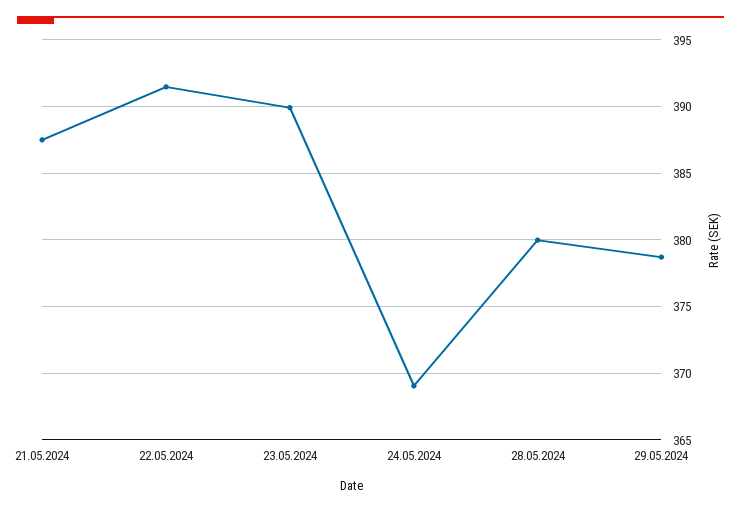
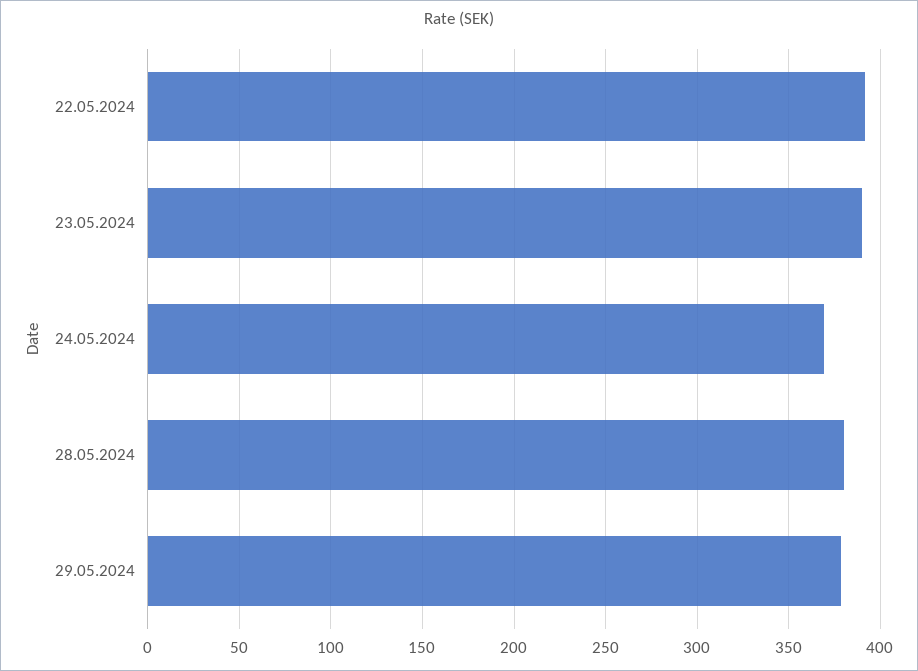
21.05.2024: 387.5 -> none

